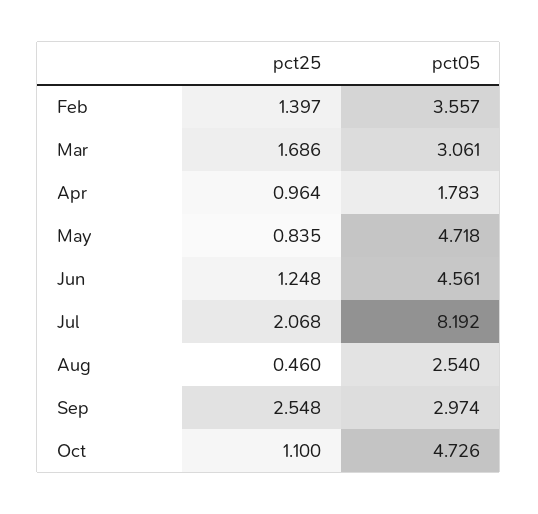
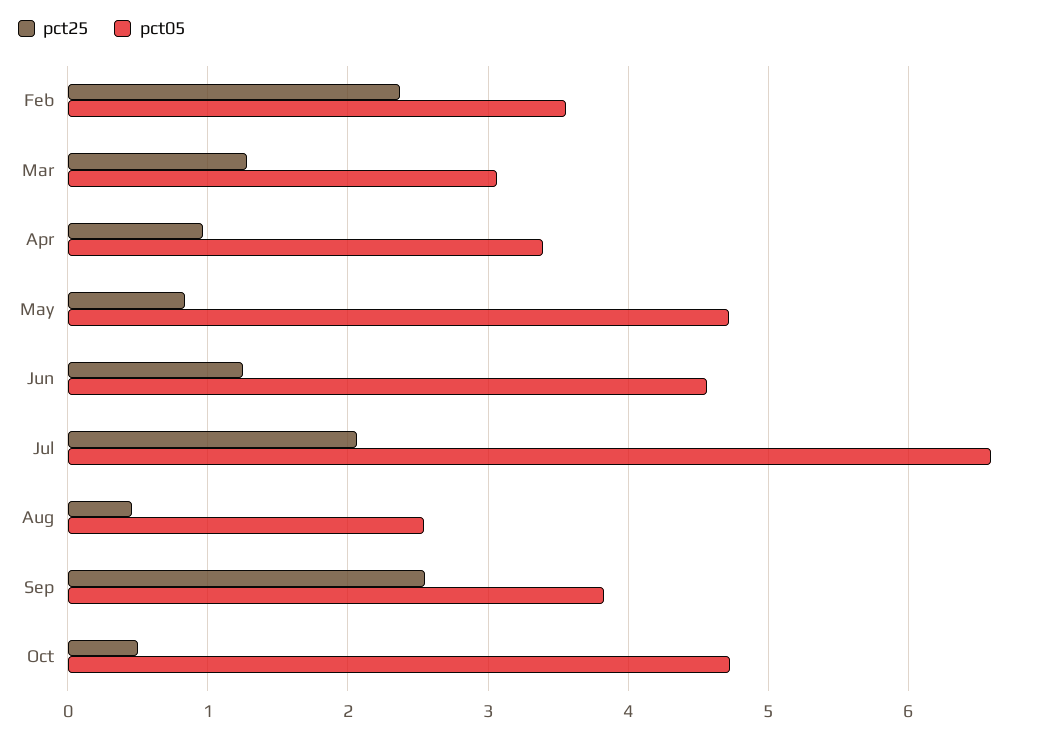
pct25, Feb: 1.397 -> 2.4
pct25, Mar: 1.686 -> 1.3
pct05, Apr: 1.783 -> 3.4
pct05, Jul: 8.192 -> 6.6
pct05, Sep: 2.974 -> 3.8
pct25, Oct: 1.1 -> 0.5

